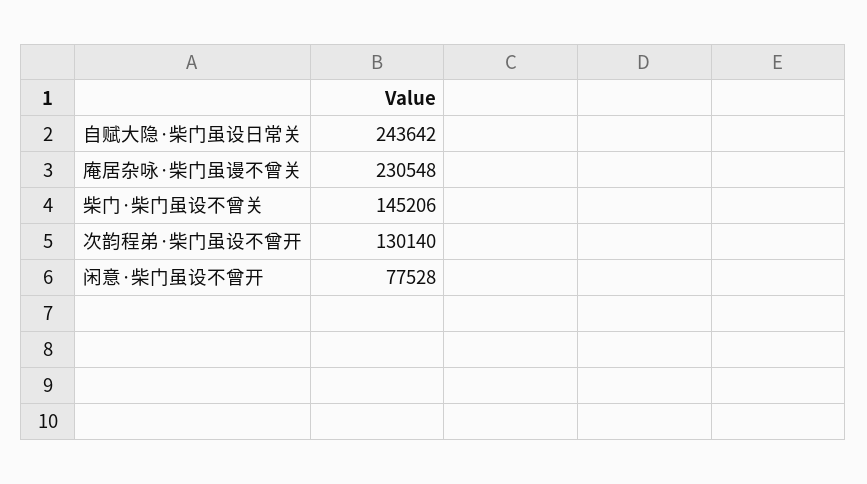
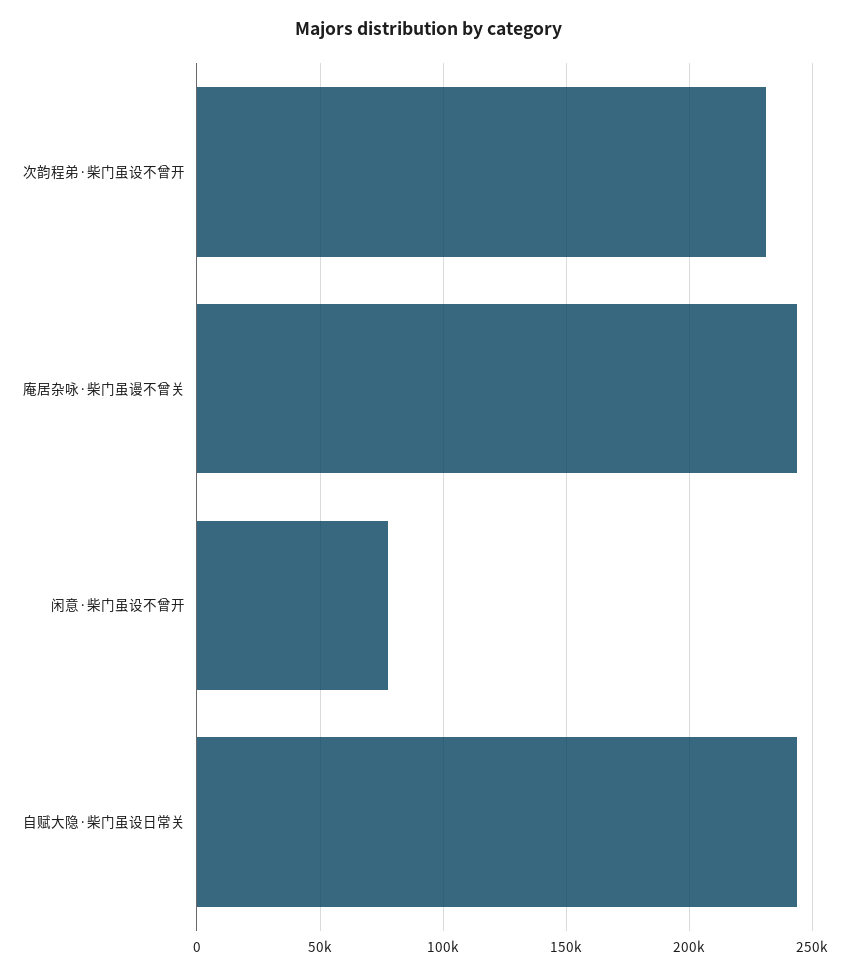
庵居杂咏·柴门虽谩不曾关: 230548 -> 245000
柴门·柴门虽设不曾关: 145206 -> none
次韵程弟·柴门虽设不曾开: 130140 -> 230000

